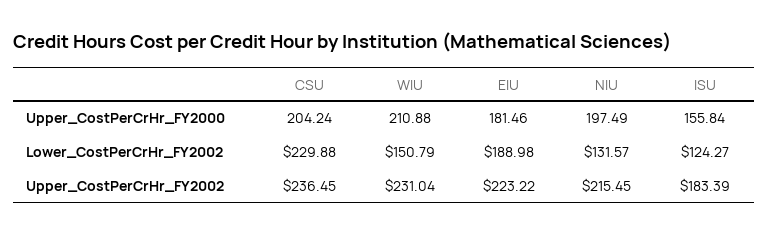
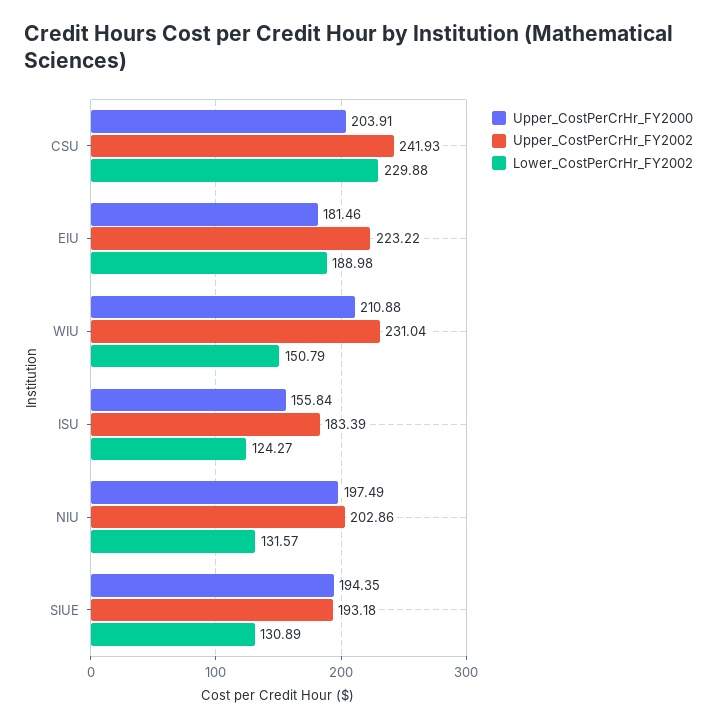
Upper_CostPerCrHr_FY2000, CSU: 204.24 -> 203.91
Upper_CostPerCrHr_FY2002, CSU: 236.45 -> 241.93
Upper_CostPerCrHr_FY2002, NIU: 215.45 -> 202.86
Upper_CostPerCrHr_FY2000, SIUE: none -> 194.35
Upper_CostPerCrHr_FY2002, SIUE: none -> 193.18
Lower_CostPerCrHr_FY2002, SIUE: none -> 130.89

